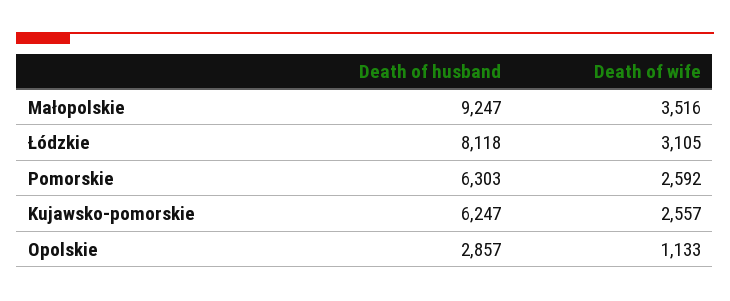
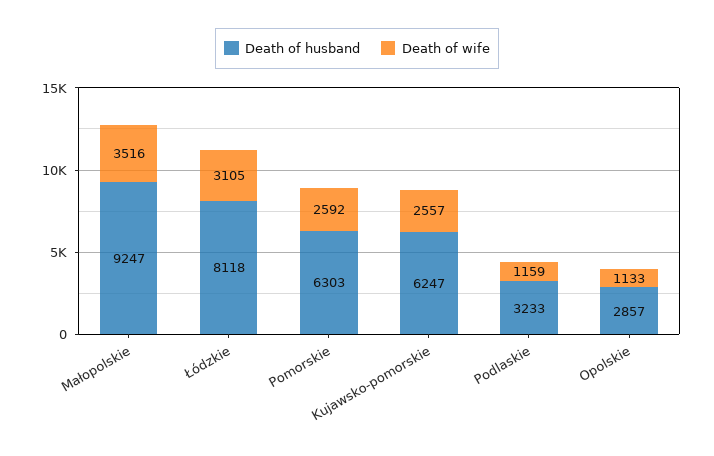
Death of husband, Podlaskie: none -> 3233
Death of wife, Podlaskie: none -> 1159

